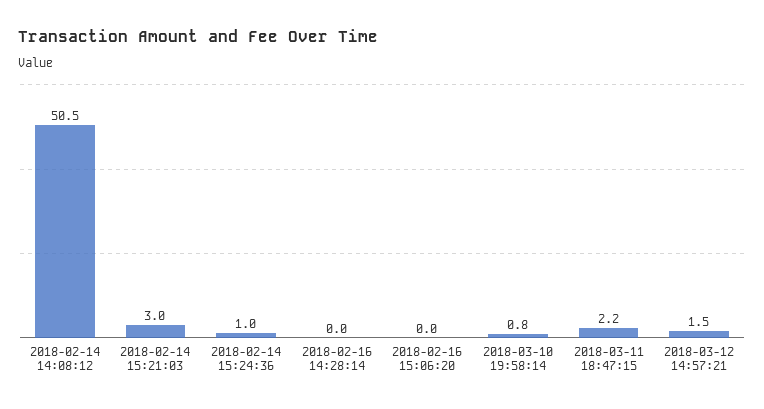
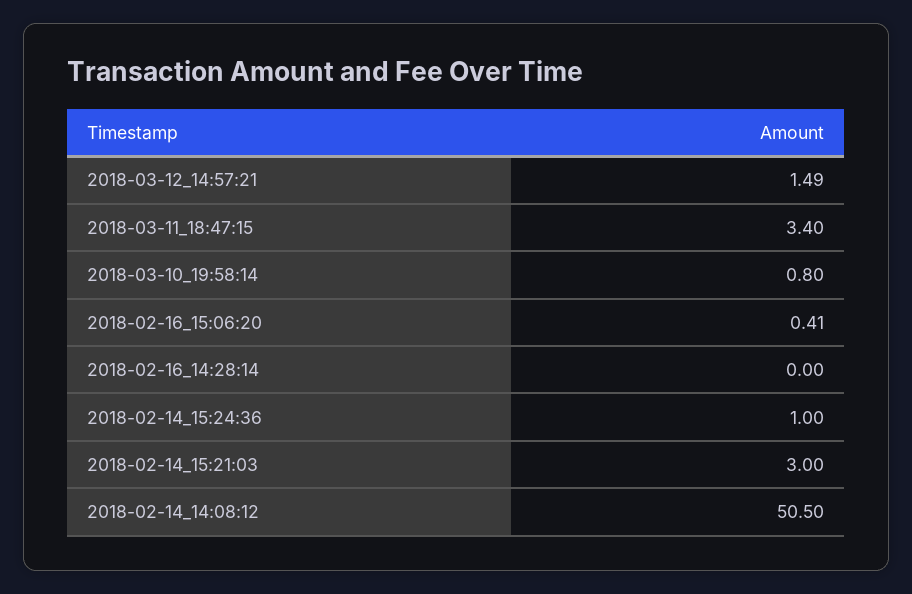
2018-02-16 15:06:20: 0 -> 0.41
2018-03-11 18:47:15: 2.2 -> 3.4

